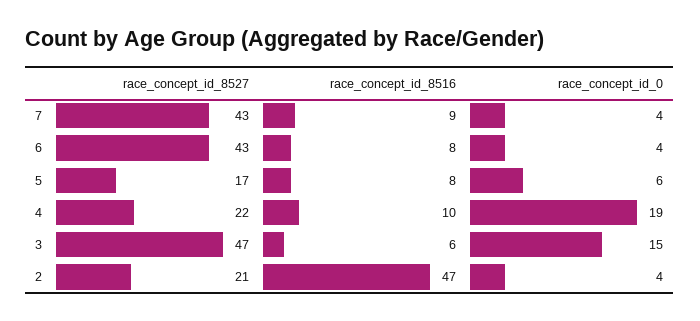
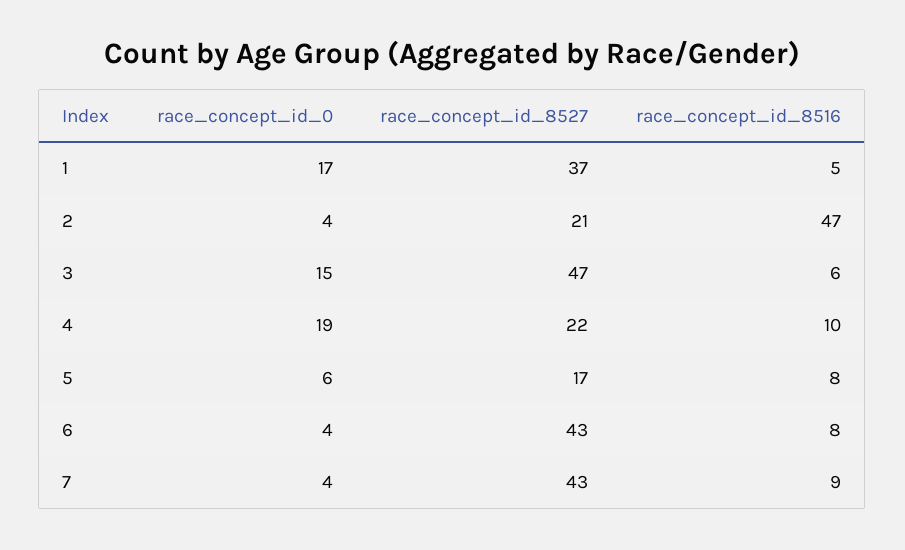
race_concept_id_0, 1: none -> 17
race_concept_id_8527, 1: none -> 37
race_concept_id_8516, 1: none -> 5

